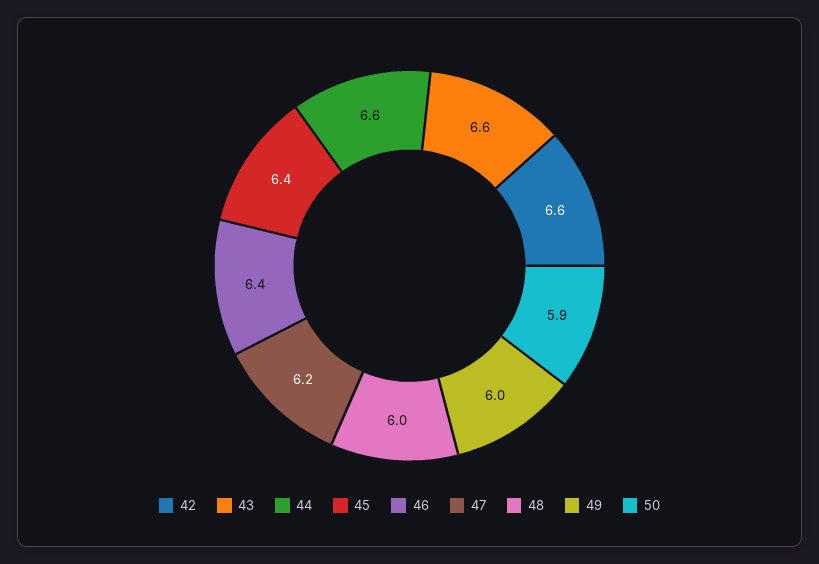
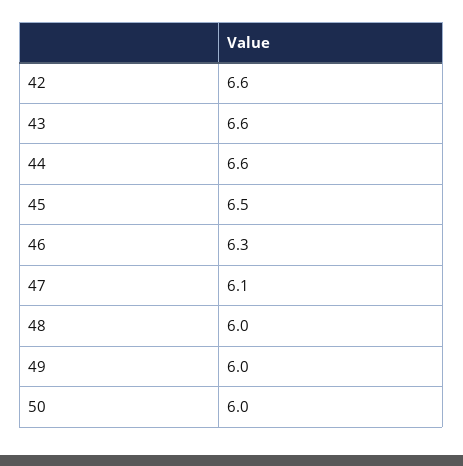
45: 6.4 -> 6.5
46: 6.4 -> 6.3
47: 6.2 -> 6.1
50: 5.9 -> 6

